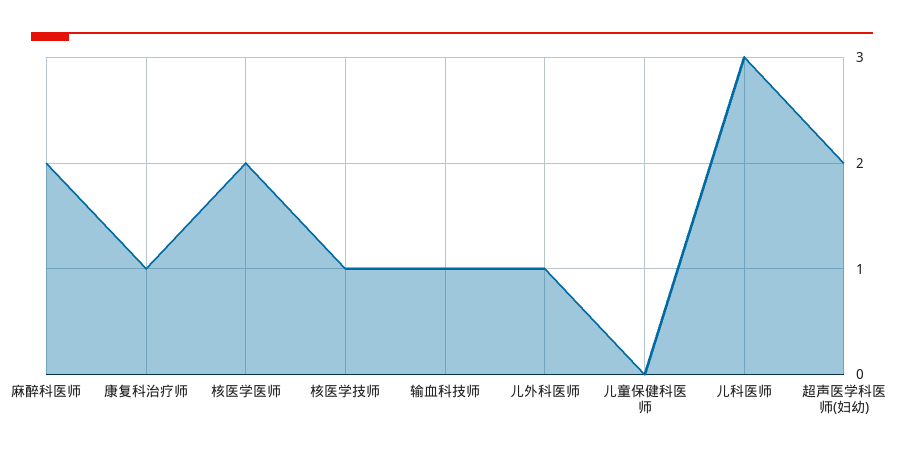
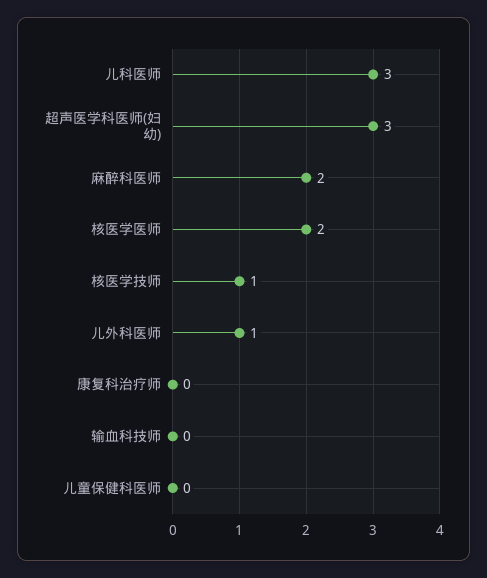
康复科治疗师: 1 -> 0
输血科技师: 1 -> 0
超声医学科医师(妇幼): 2 -> 3

